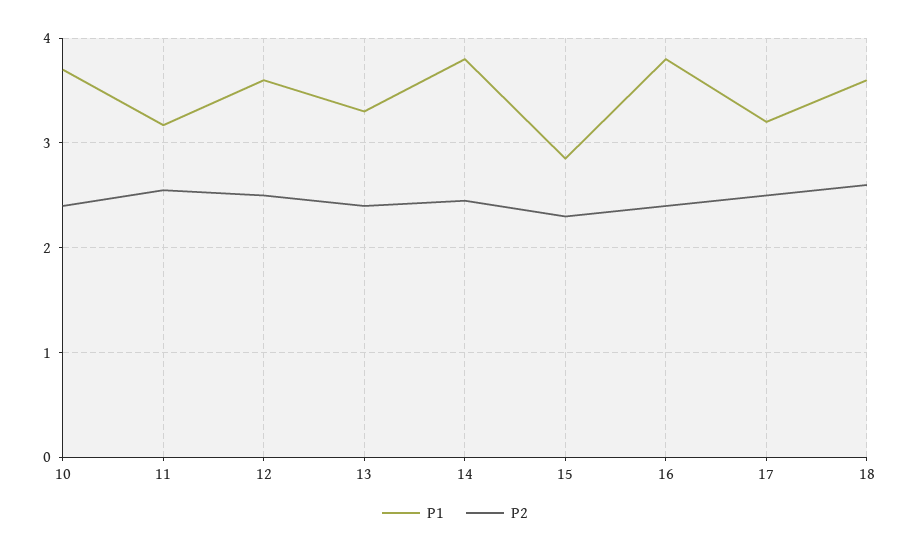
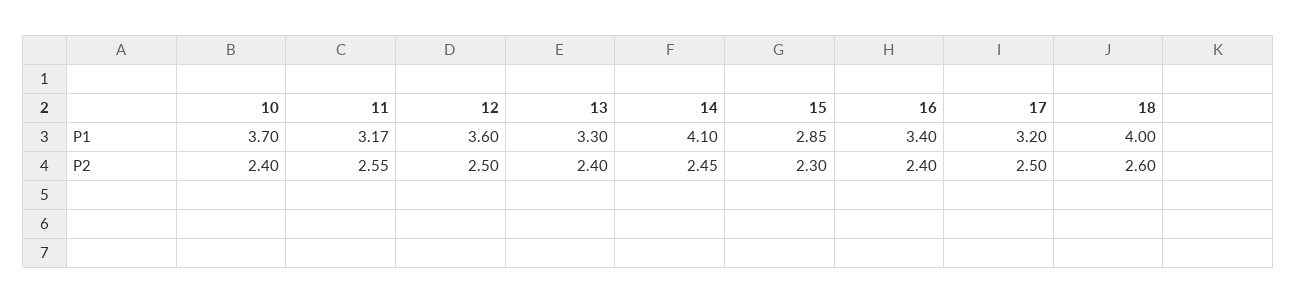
P1, 14: 3.8 -> 4.1
P1, 16: 3.8 -> 3.4
P1, 18: 3.6 -> 4

